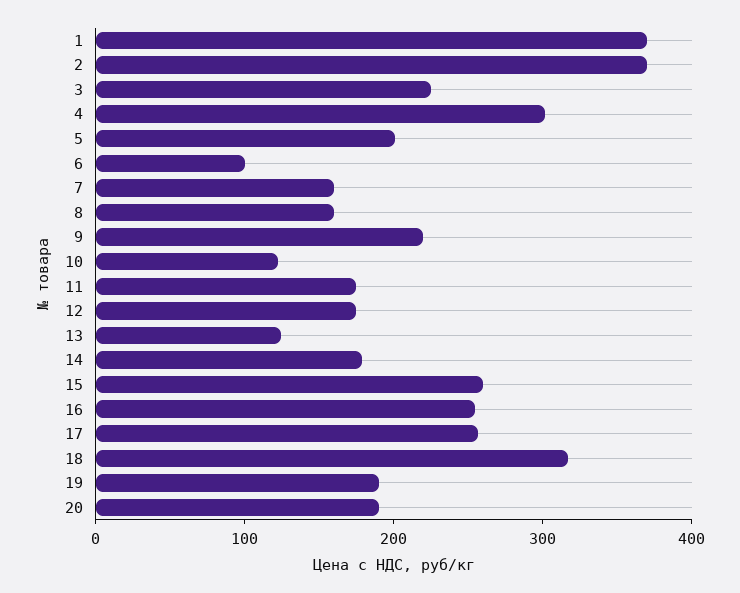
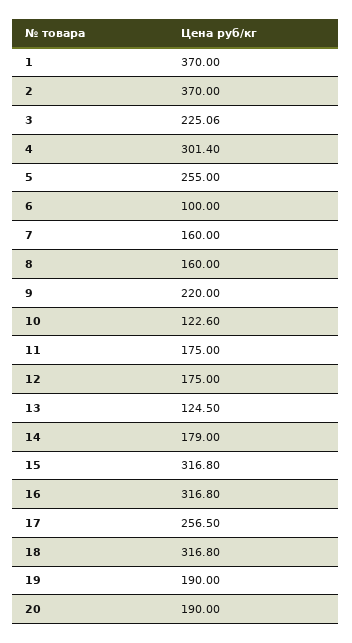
5: 200 -> 255
15: 260 -> 316.8
16: 260 -> 316.8

